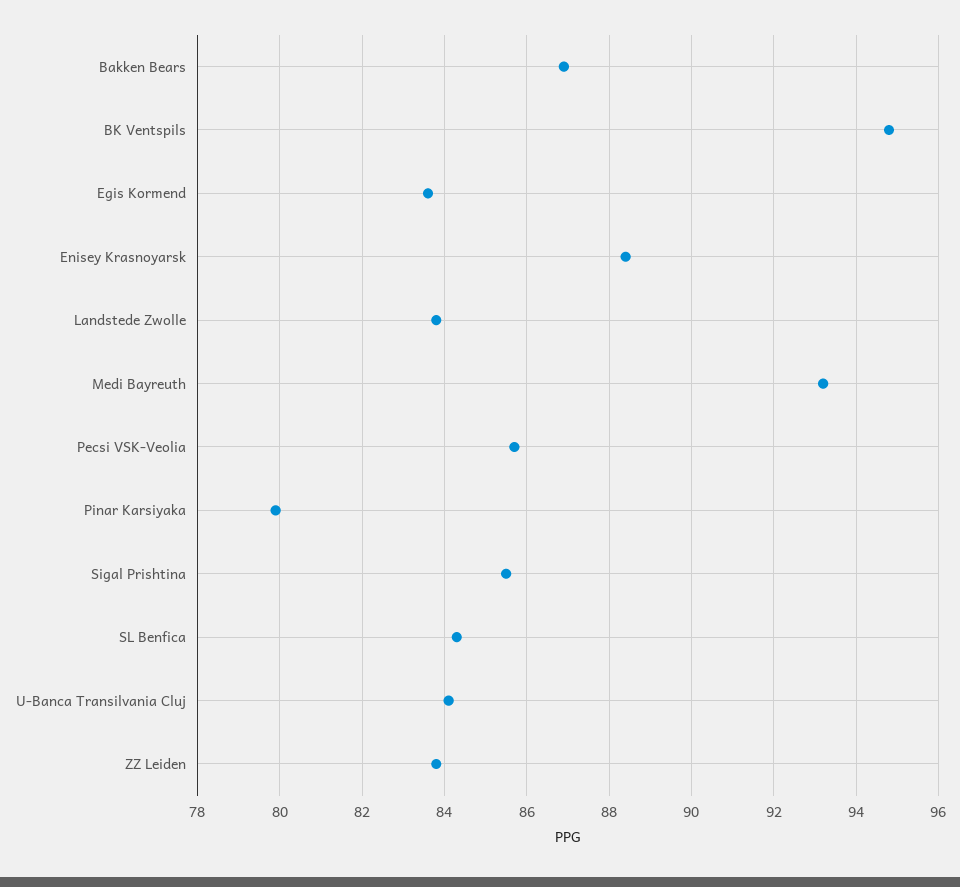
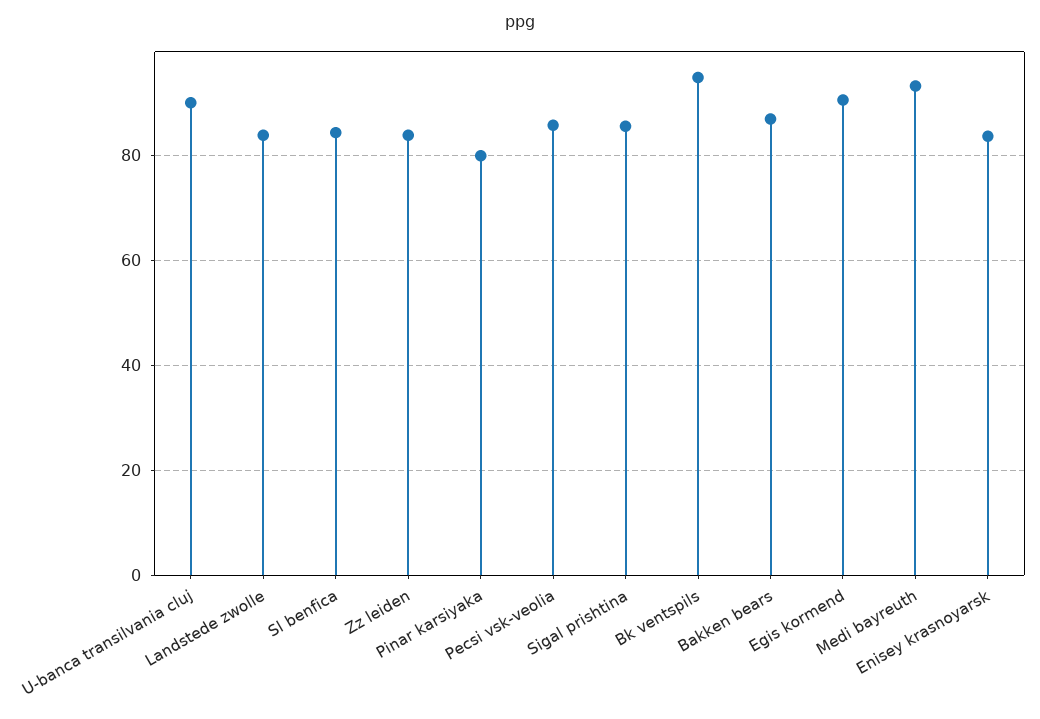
Egis Kormend: 83.5 -> 90
Enisey Krasnoyarsk: 88.5 -> 84
U-Banca Transilvania Cluj: 84 -> 90

